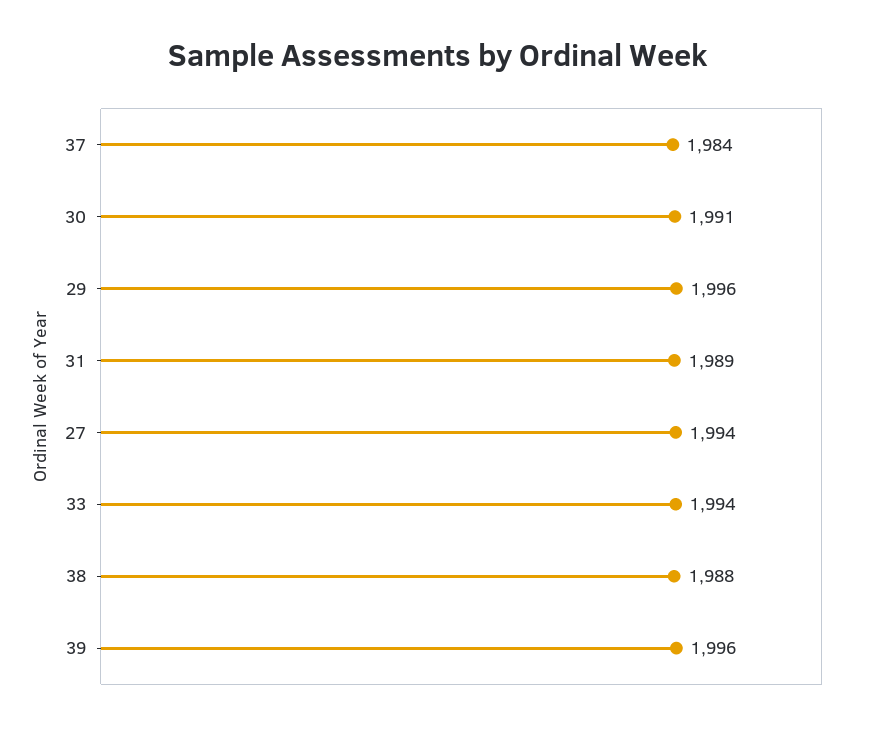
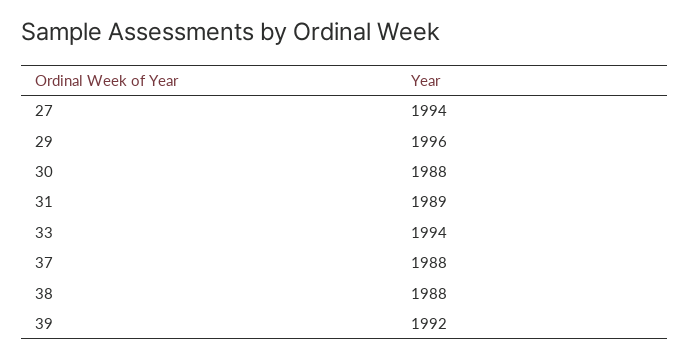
37: 1984 -> 1988
30: 1991 -> 1988
39: 1996 -> 1992

